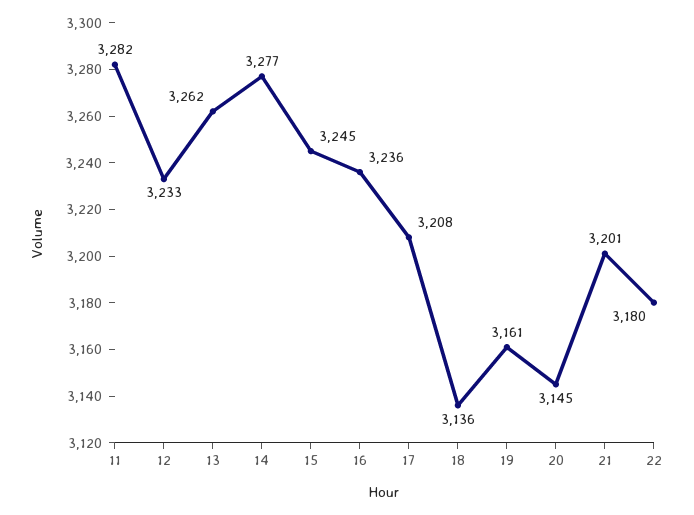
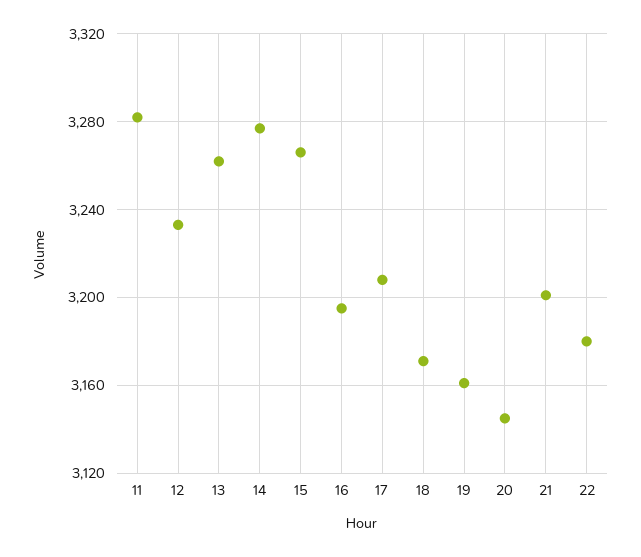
15: 3245 -> 3265
16: 3236 -> 3195
18: 3136 -> 3170

